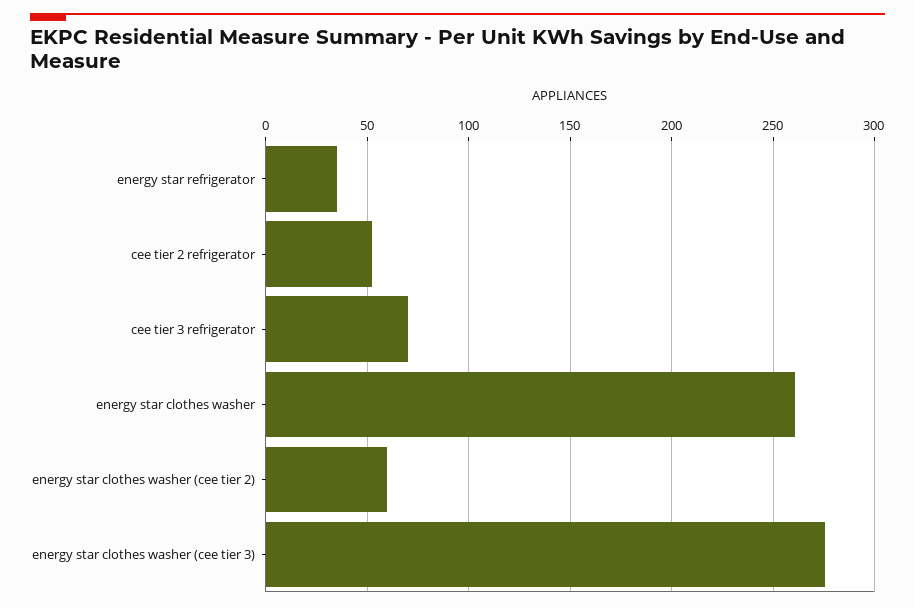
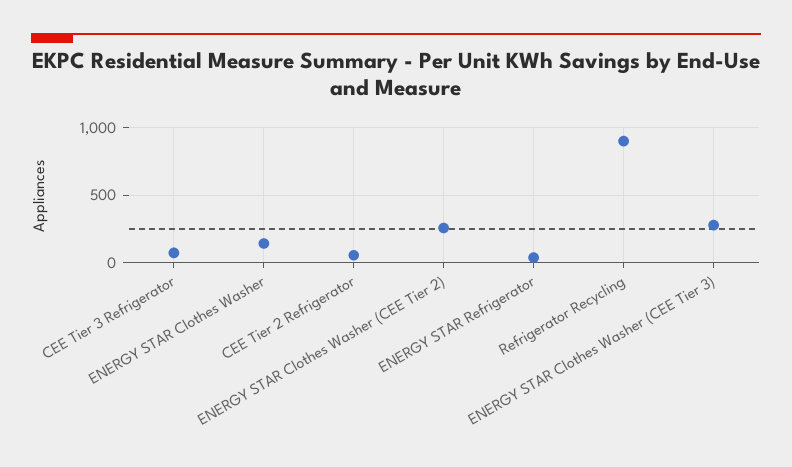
energy star clothes washer: 260 -> 150
energy star clothes washer (cee tier 2): 60 -> 250
Refrigerator Recycling: none -> 900

